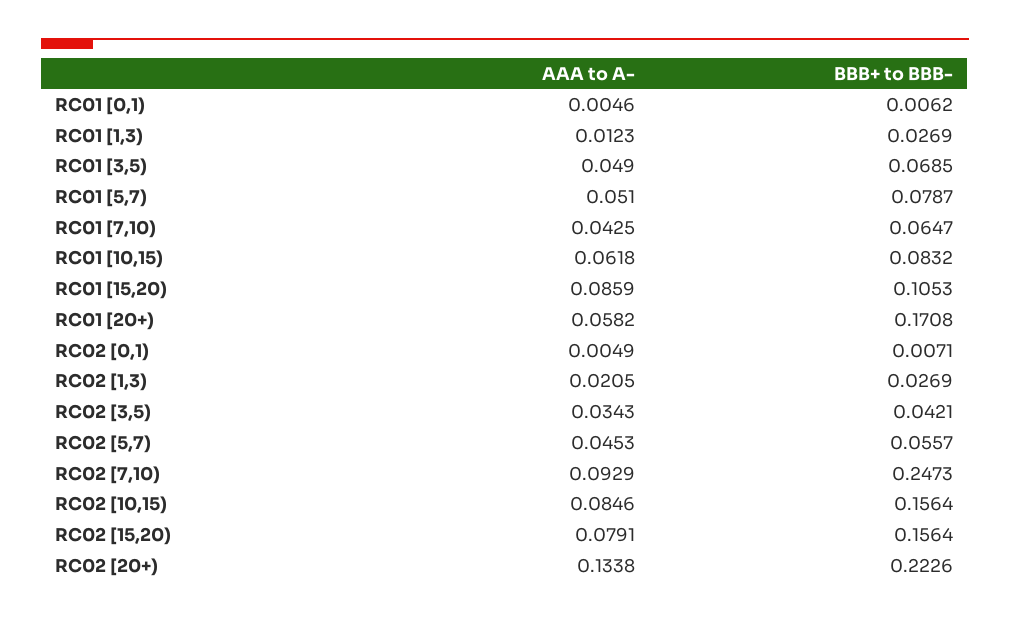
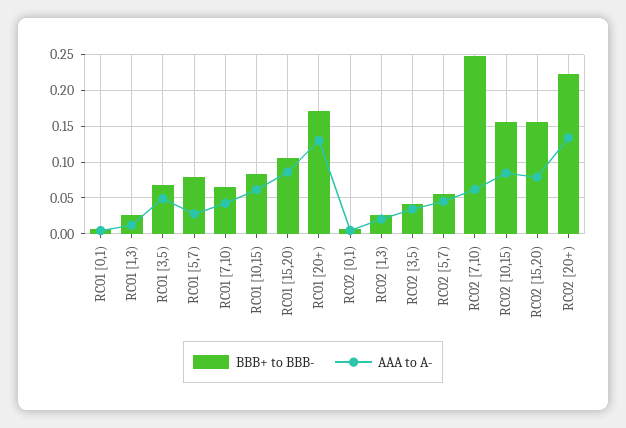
AAA to A-, RC01 [5,7): 0.051 -> 0.03
AAA to A-, RC01 [20+): 0.0582 -> 0.13
AAA to A-, RC02 [7,10): 0.0929 -> 0.06

